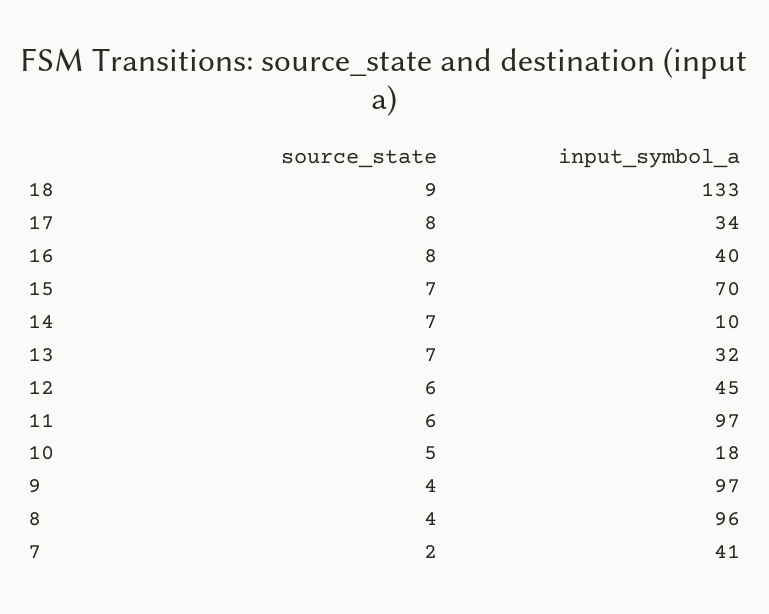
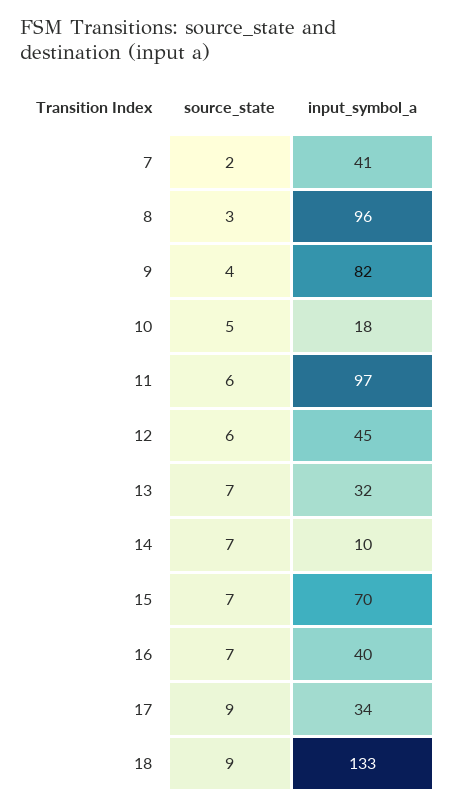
source_state, 17: 8 -> 9
source_state, 16: 8 -> 7
input_symbol_a, 9: 97 -> 82
source_state, 8: 4 -> 3

